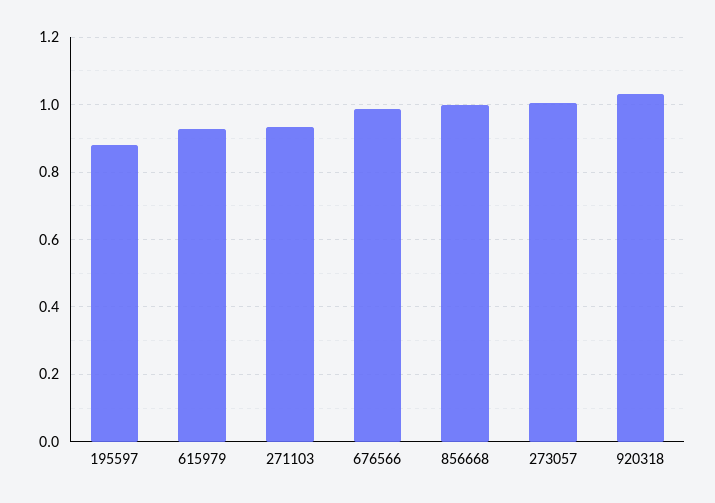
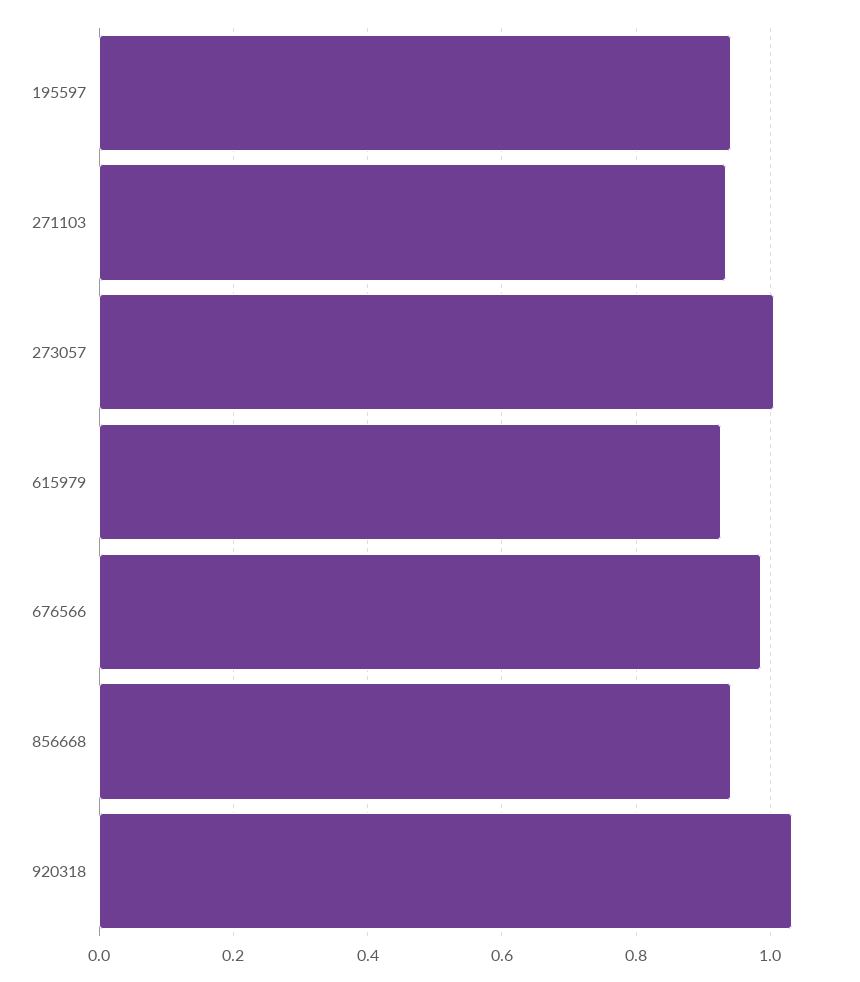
195597: 0.88 -> 0.94
856668: 1 -> 0.94

